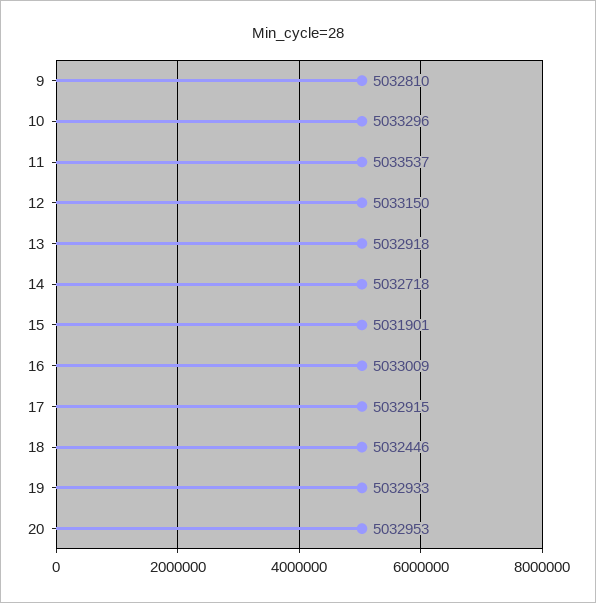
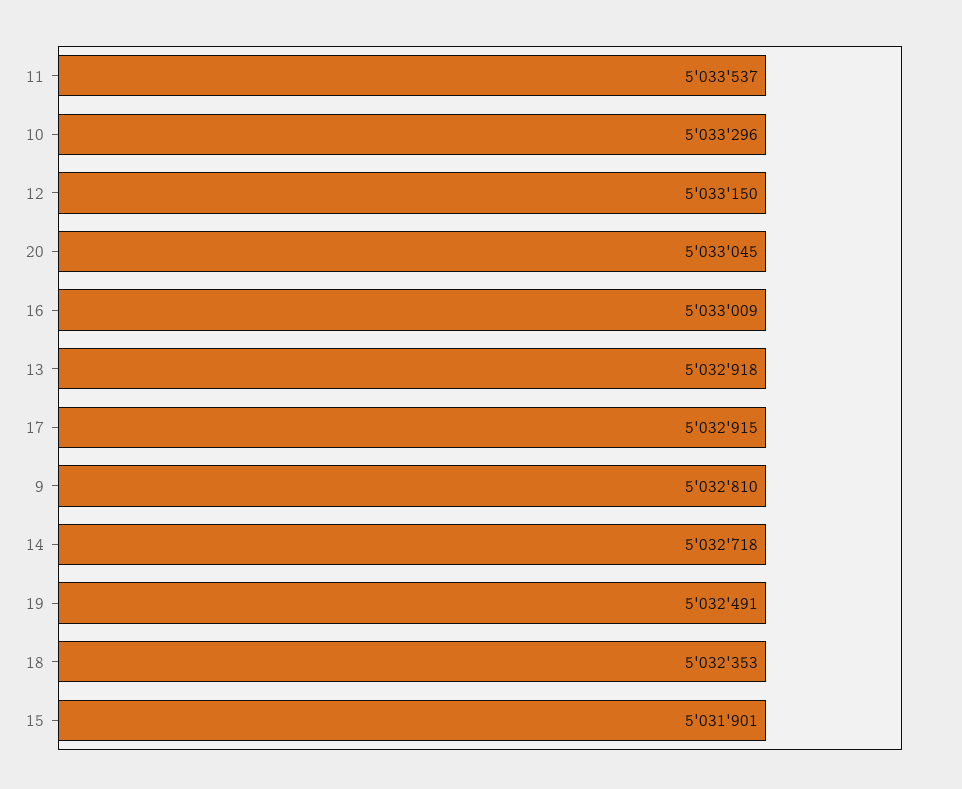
18: 5032446 -> 5032353
19: 5032933 -> 5032491
20: 5032953 -> 5033045

